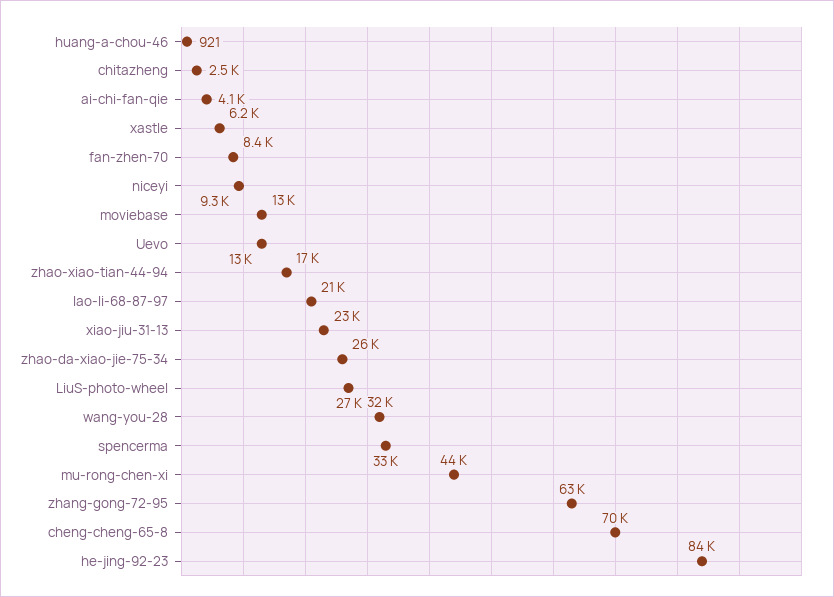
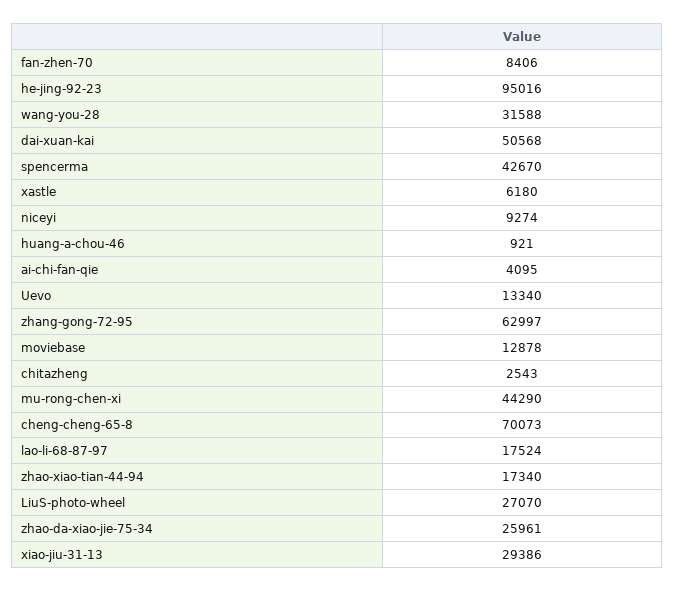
lao-li-68-87-97: 21000 -> 17524
xiao-jiu-31-13: 23000 -> 29386
spencerma: 33000 -> 42670
he-jing-92-23: 84000 -> 95016
dai-xuan-kai: none -> 50568

